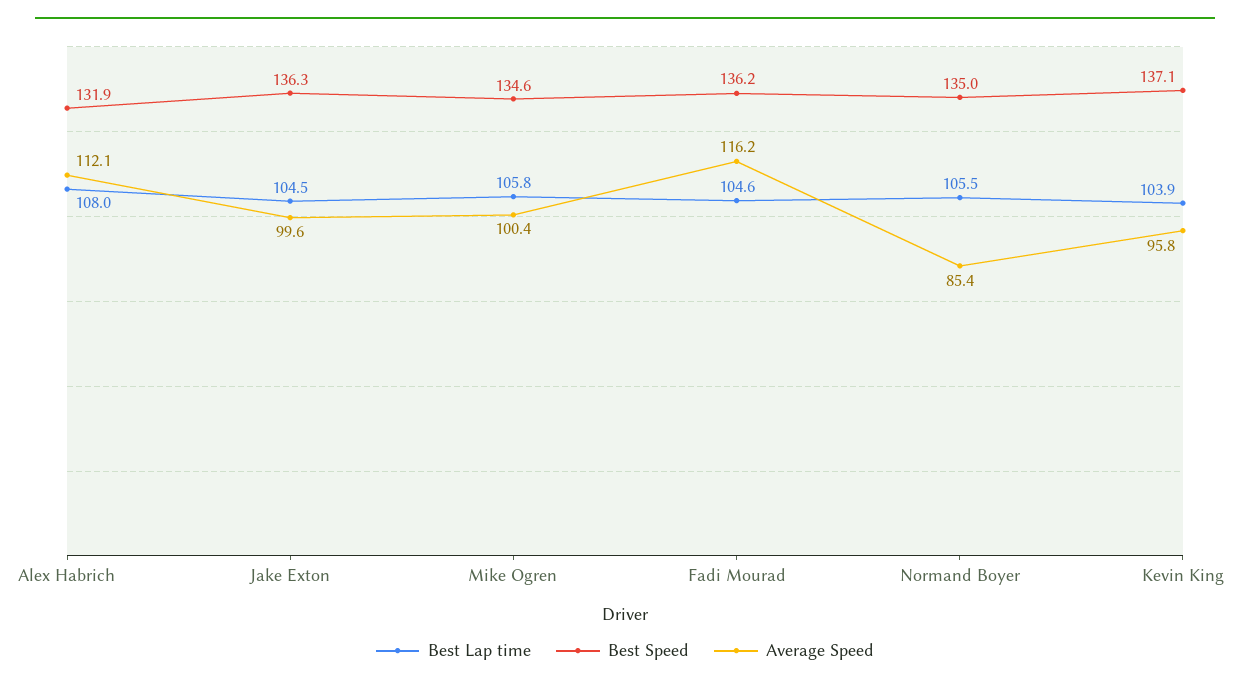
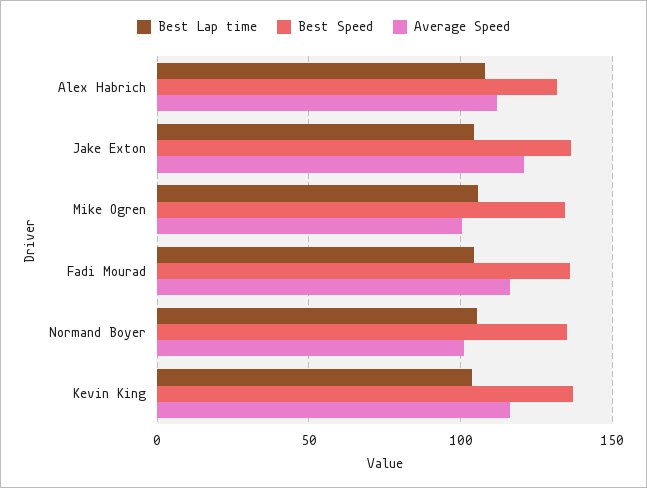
Average Speed, Jake Exton: 99.6 -> 120
Average Speed, Normand Boyer: 85.4 -> 100
Average Speed, Kevin King: 95.8 -> 115

